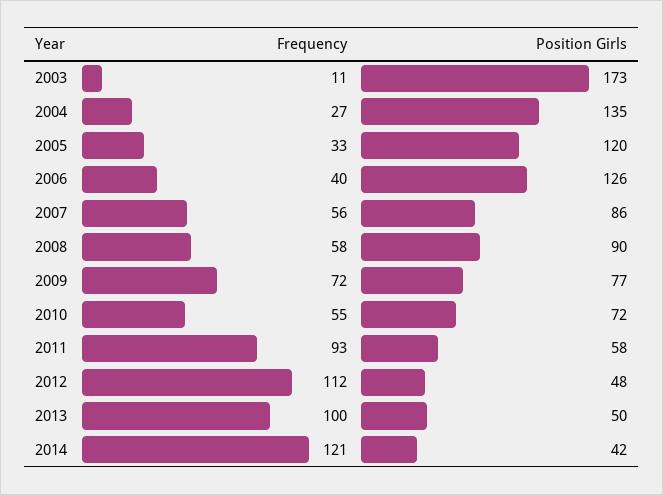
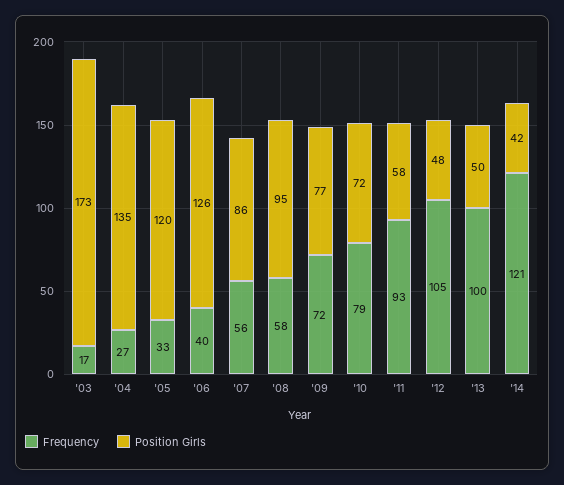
Frequency, 2003: 11 -> 17
Position Girls, 2008: 90 -> 95
Frequency, 2010: 55 -> 79
Frequency, 2012: 112 -> 105

